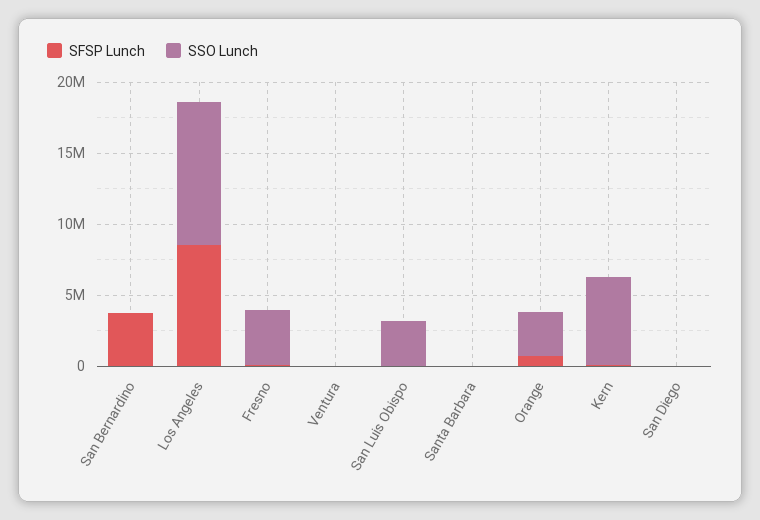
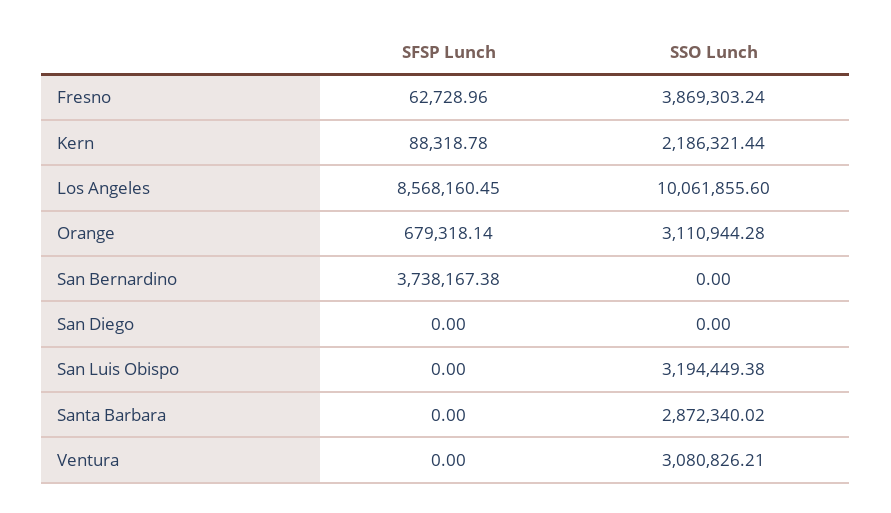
SSO Lunch, Ventura: 0 -> 3080826.21
SSO Lunch, Santa Barbara: 0 -> 2872340.02
SSO Lunch, Kern: 6000000 -> 2186321.44

